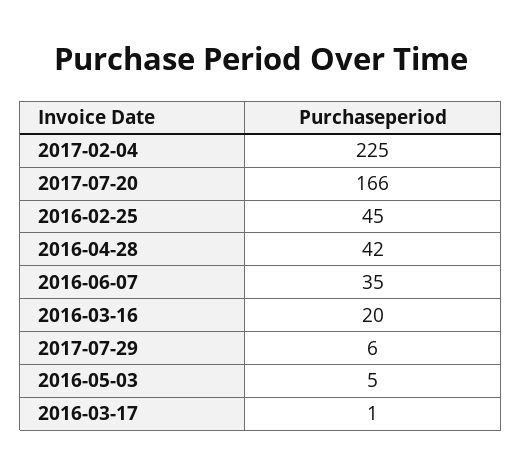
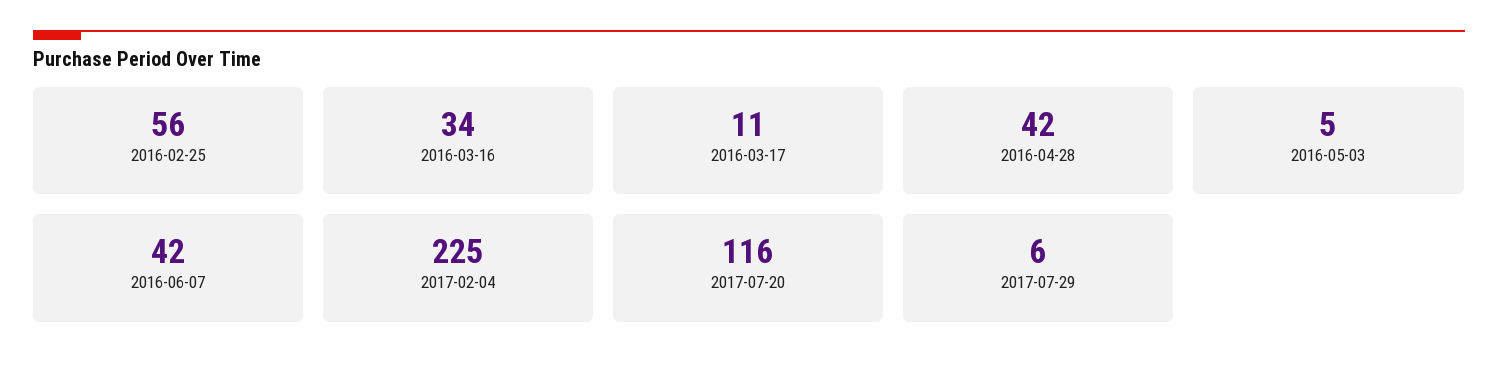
2017-07-20: 166 -> 116
2016-02-25: 45 -> 56
2016-06-07: 35 -> 42
2016-03-16: 20 -> 34
2016-03-17: 1 -> 11

